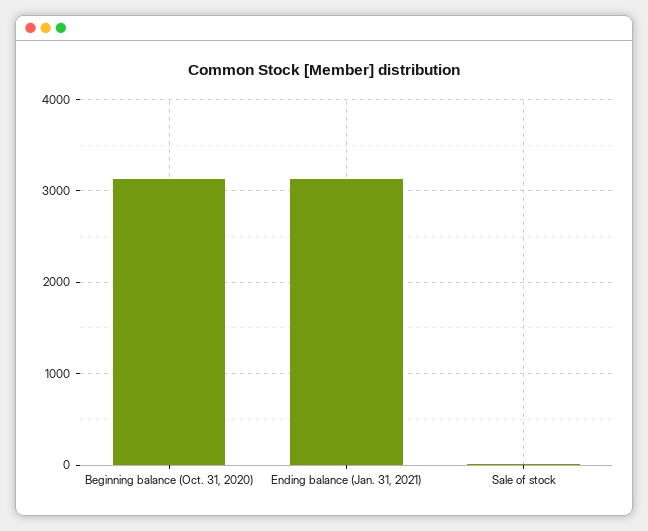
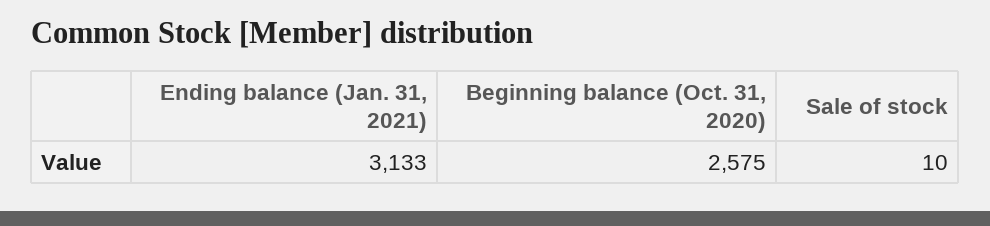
Beginning balance (Oct. 31, 2020): 3100 -> 2575

